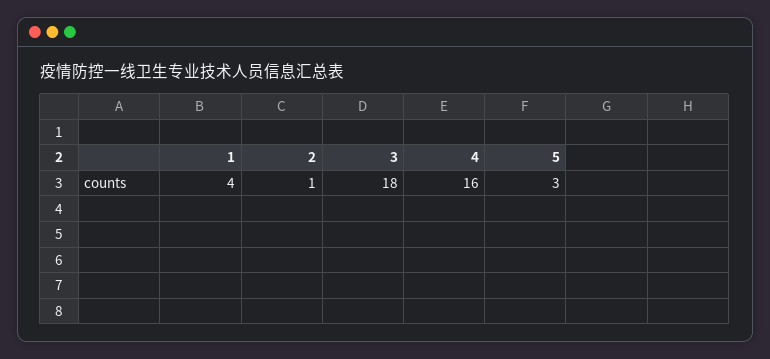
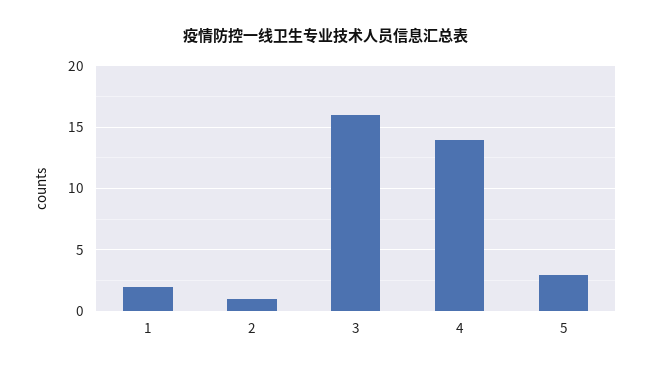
1: 4 -> 2
3: 18 -> 16
4: 16 -> 14

